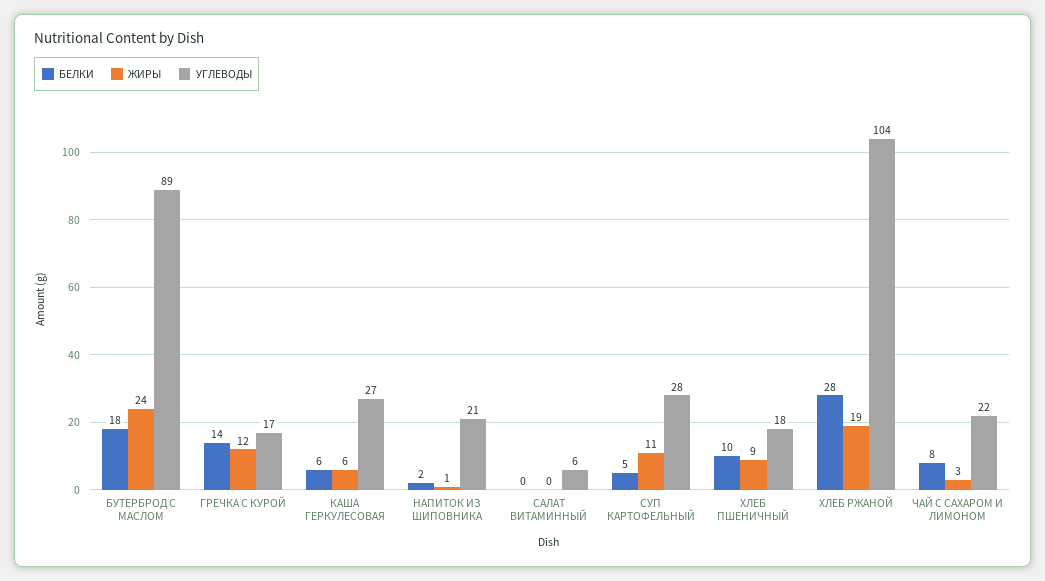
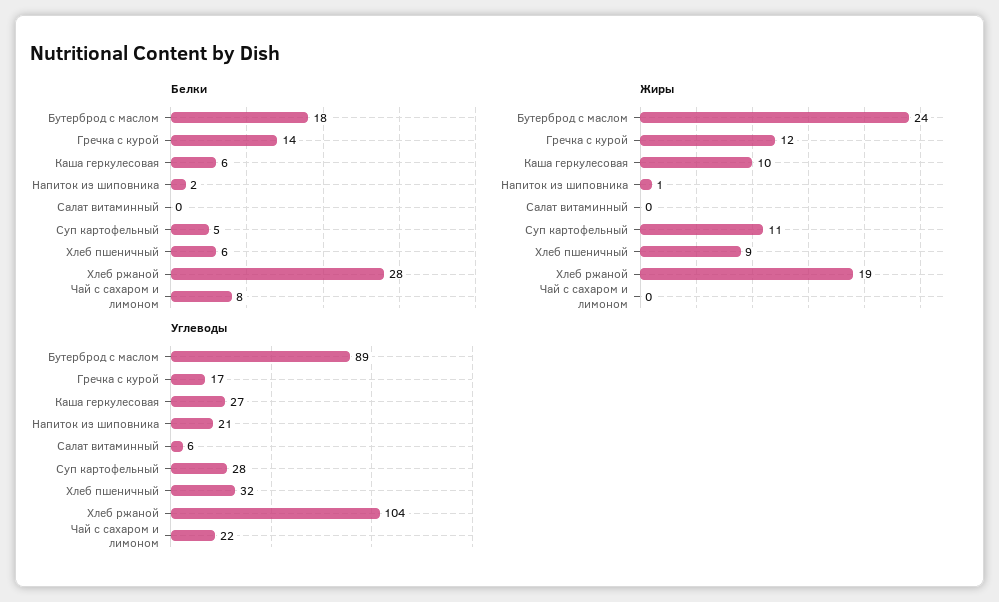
ЖИРЫ, КАША ГЕРКУЛЕСОВАЯ: 6 -> 10
БЕЛКИ, ХЛЕБ ПШЕНИЧНЫЙ: 10 -> 6
УГЛЕВОДЫ, ХЛЕБ ПШЕНИЧНЫЙ: 18 -> 32
ЖИРЫ, ЧАЙ С САХАРОМ И ЛИМОНОМ: 3 -> 0

